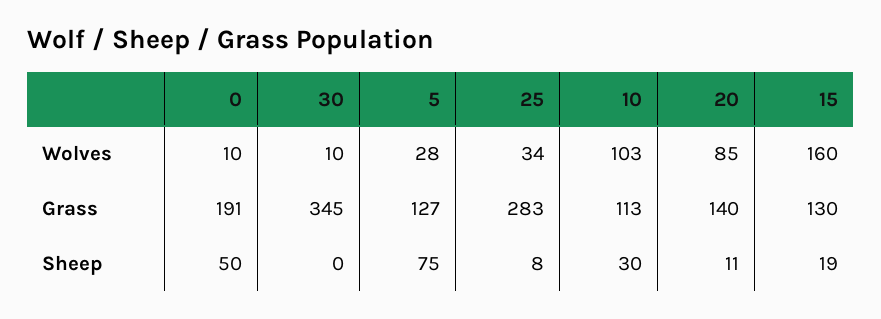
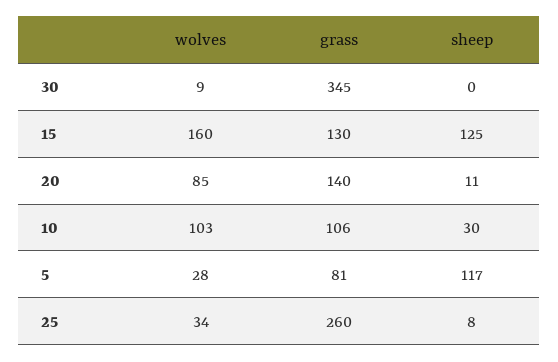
0, Wolves: 10 -> none
30, Wolves: 10 -> 9
0, Grass: 191 -> none
5, Grass: 127 -> 81
25, Grass: 283 -> 260
10, Grass: 113 -> 106
0, Sheep: 50 -> none
5, Sheep: 75 -> 117
15, Sheep: 19 -> 125

